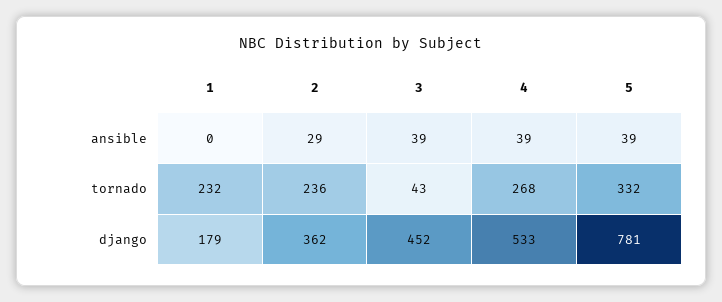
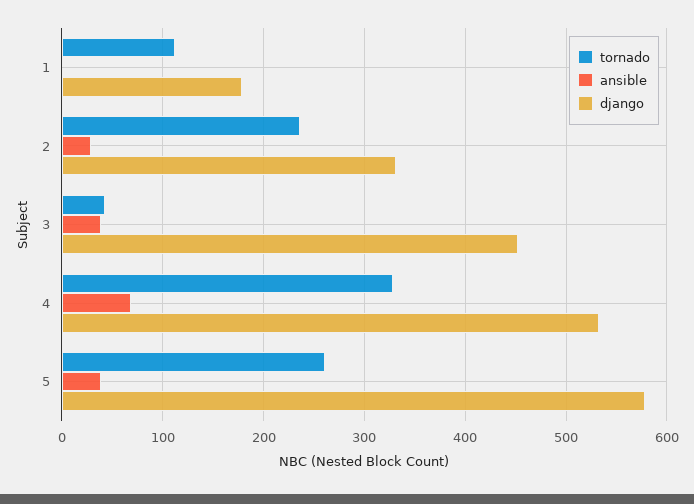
ansible, 4: 39 -> 70
tornado, 1: 232 -> 110
tornado, 4: 268 -> 330
tornado, 5: 332 -> 260
django, 2: 362 -> 330
django, 5: 781 -> 580

